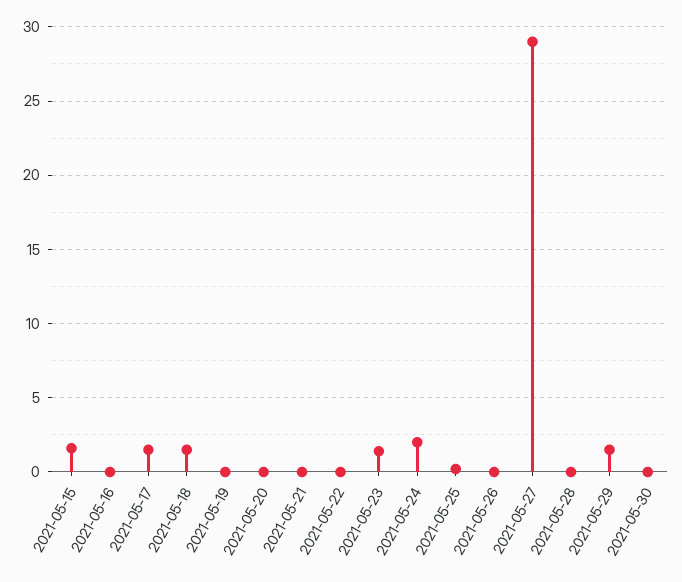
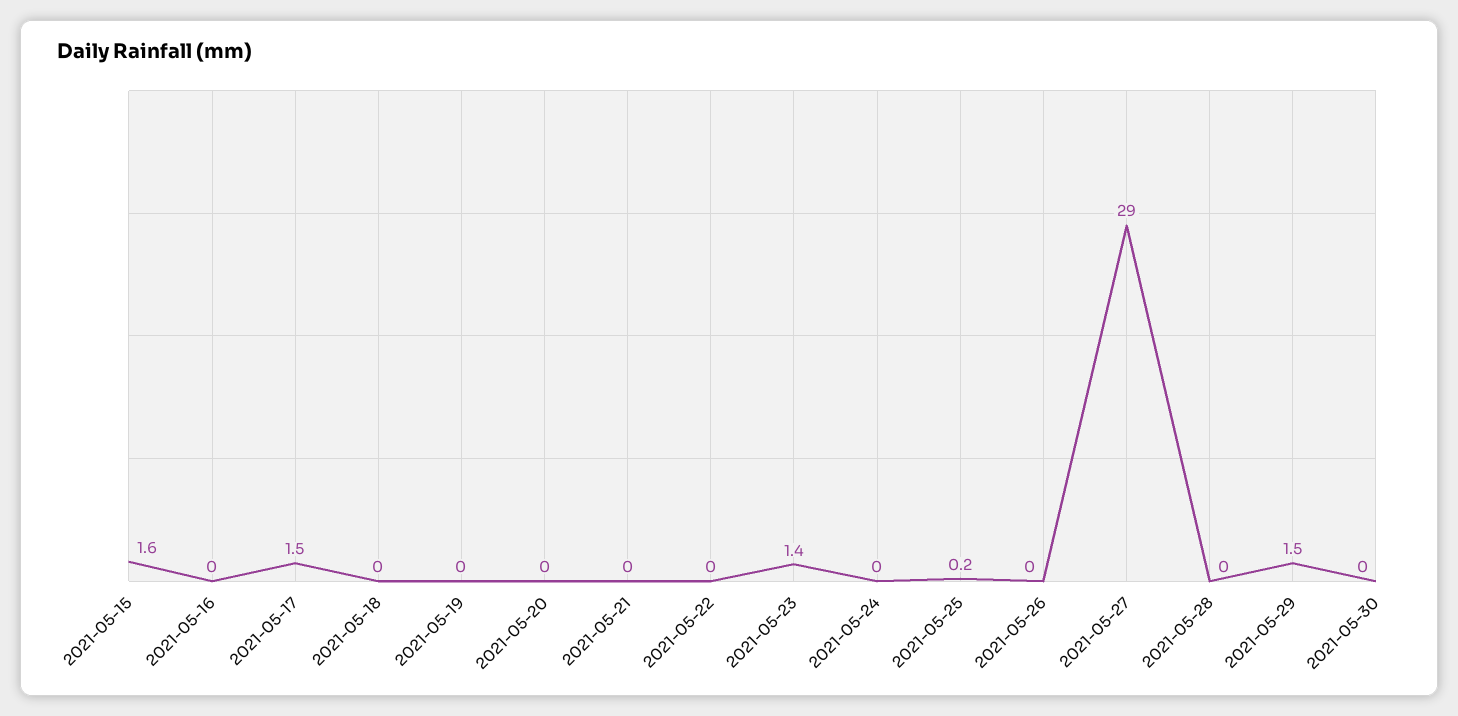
2021-05-18: 1.5 -> 0
2021-05-24: 2 -> 0

